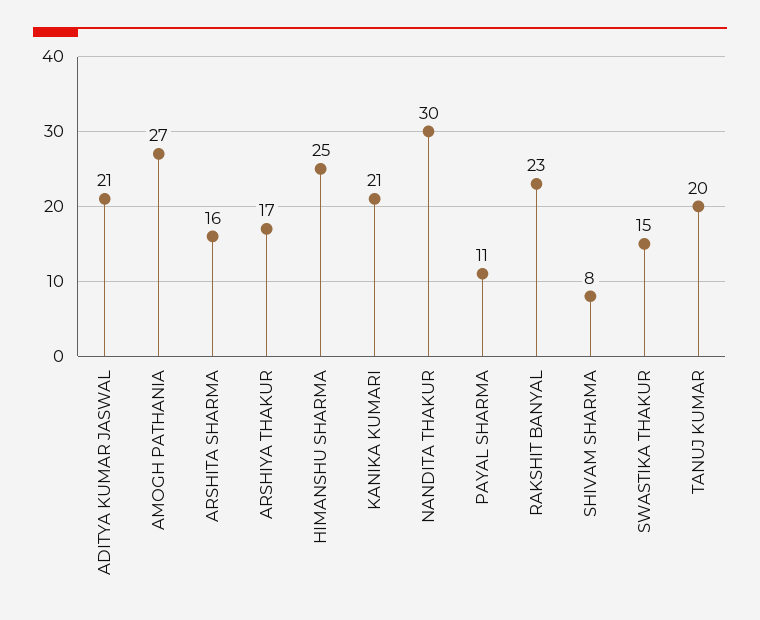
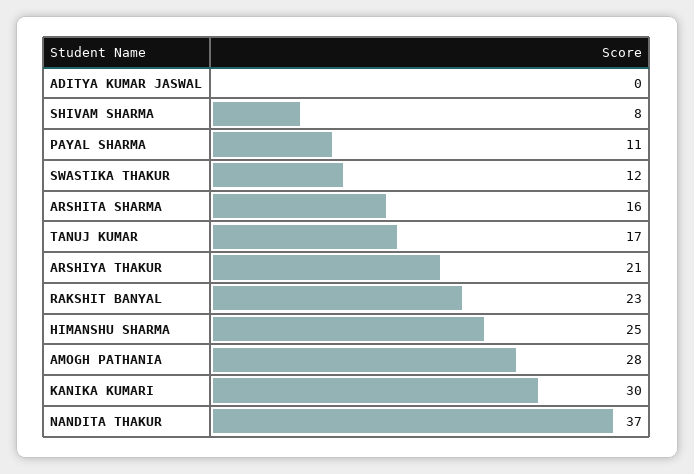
ADITYA KUMAR JASWAL: 21 -> 0
AMOGH PATHANIA: 27 -> 28
ARSHIYA THAKUR: 17 -> 21
KANIKA KUMARI: 21 -> 30
NANDITA THAKUR: 30 -> 37
SWASTIKA THAKUR: 15 -> 12
TANUJ KUMAR: 20 -> 17

